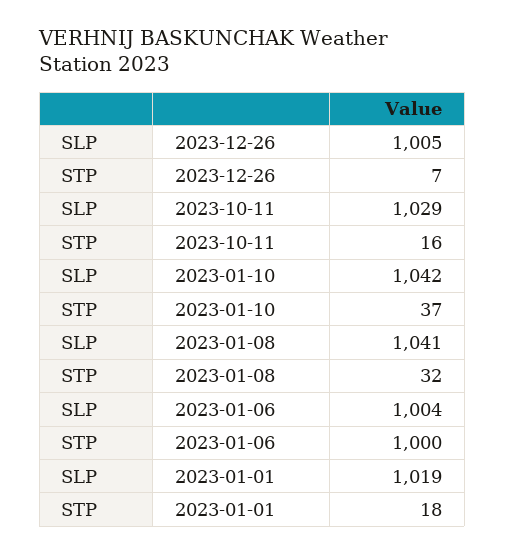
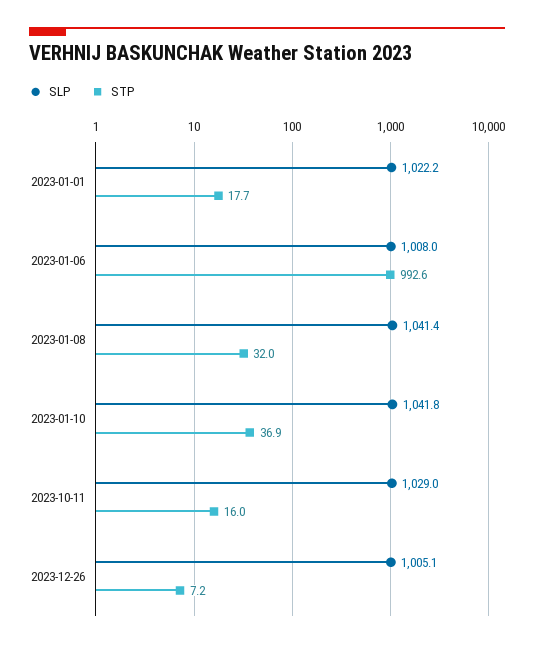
SLP, 2023-01-06: 1004 -> 1008
STP, 2023-01-06: 1000 -> 992.6
SLP, 2023-01-01: 1019 -> 1022.2

